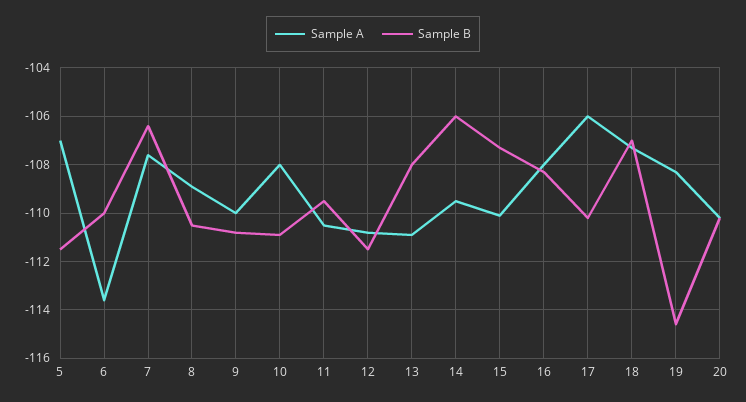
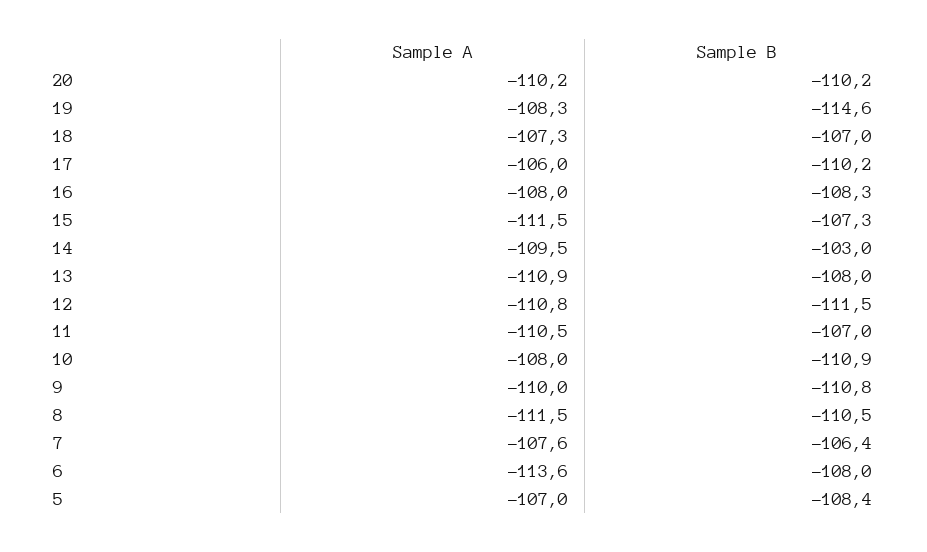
Sample B, 5: -111.5 -> -108.4
Sample B, 6: -110 -> -108
Sample A, 8: -109 -> -111.5
Sample B, 11: -109.5 -> -107
Sample B, 14: -106 -> -103
Sample A, 15: -110 -> -111.5

